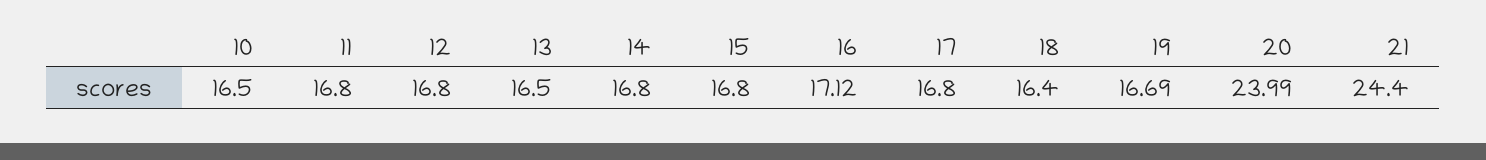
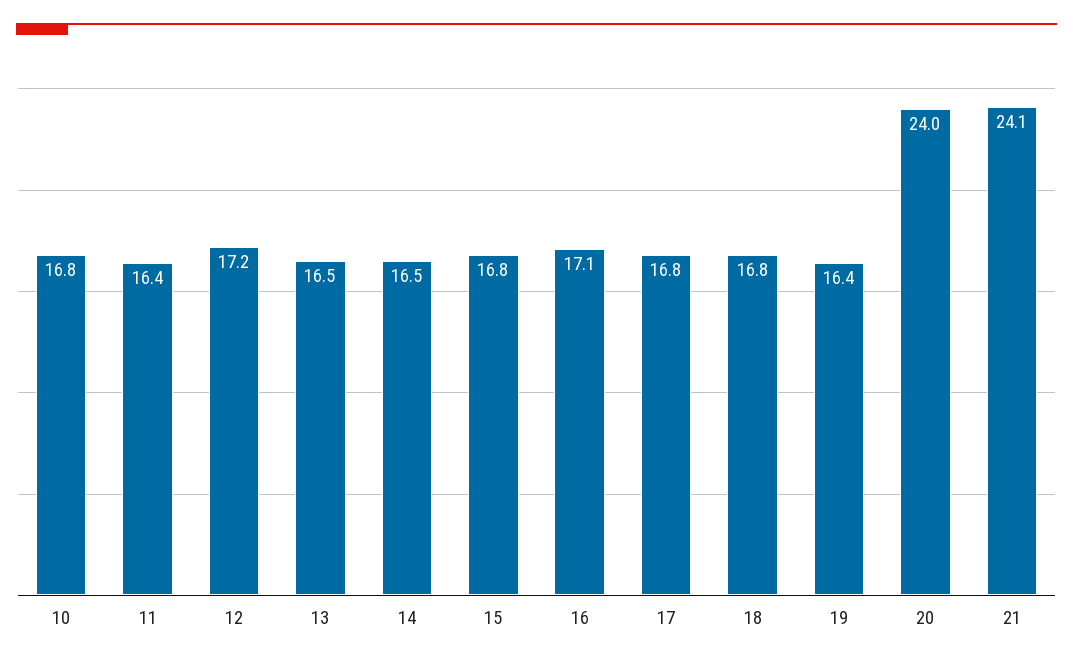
10: 16.5 -> 16.8
11: 16.8 -> 16.4
12: 16.8 -> 17.2
14: 16.8 -> 16.5
18: 16.4 -> 16.8
19: 16.69 -> 16.4
21: 24.4 -> 24.1

